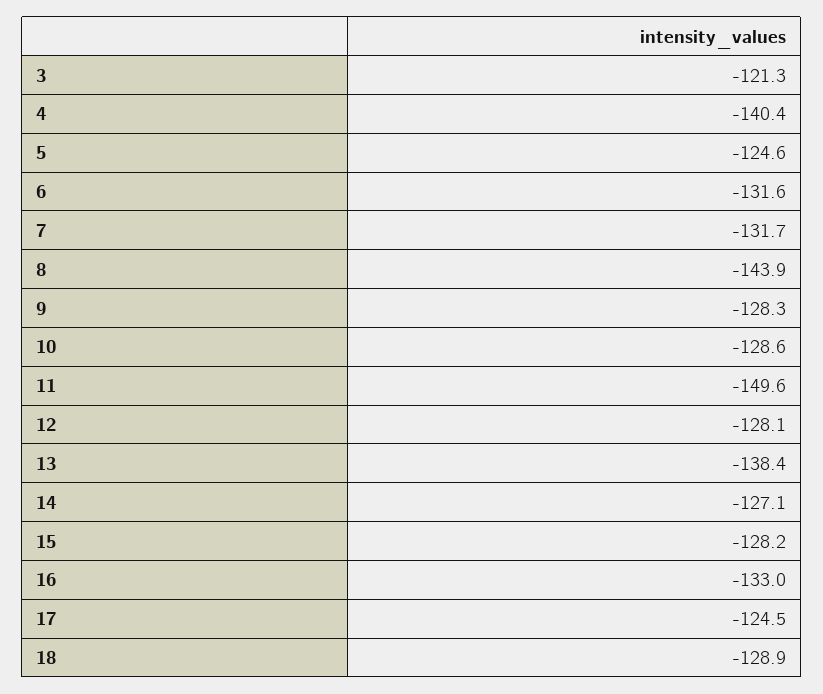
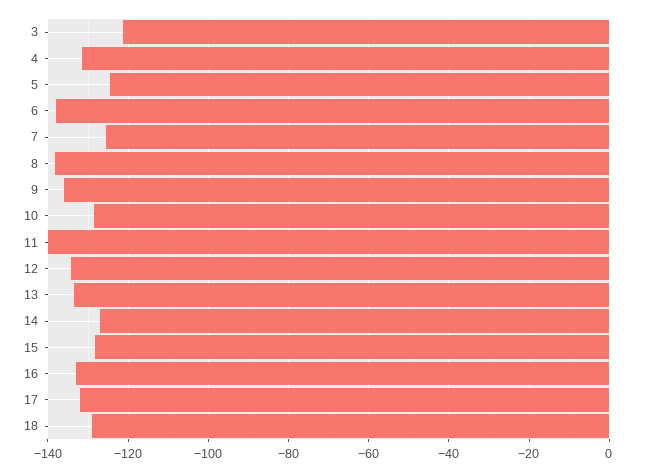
4: -140.4 -> -132
6: -131.6 -> -138
7: -131.7 -> -126
8: -143.9 -> -138
9: -128.3 -> -136
11: -149.6 -> -140
12: -128.1 -> -134
13: -138.4 -> -134
17: -124.5 -> -132

